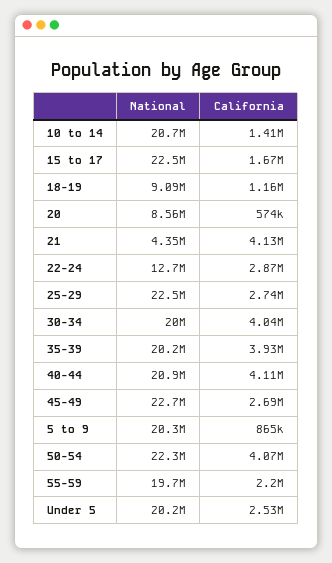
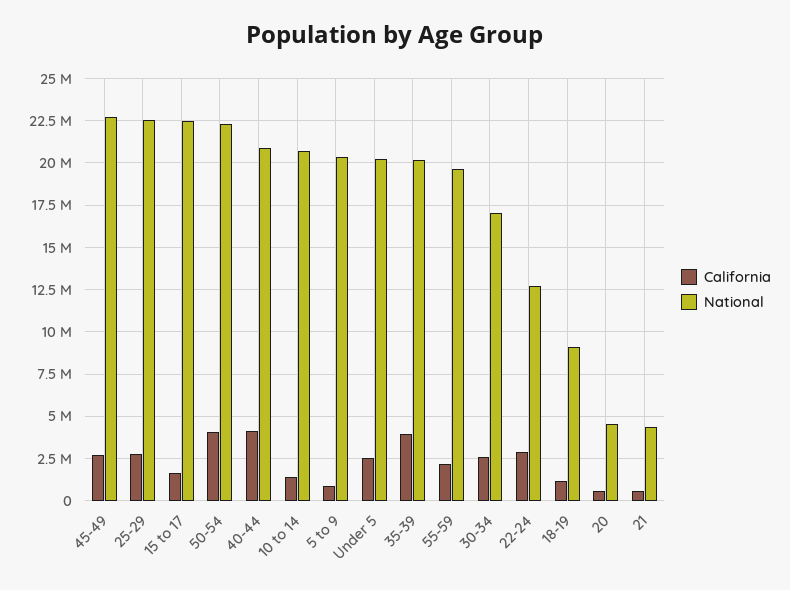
National, 20: 8560000 -> 4500000
California, 21: 4130000 -> 500000
National, 30-34: 20000000 -> 17000000
California, 30-34: 4040000 -> 2500000

